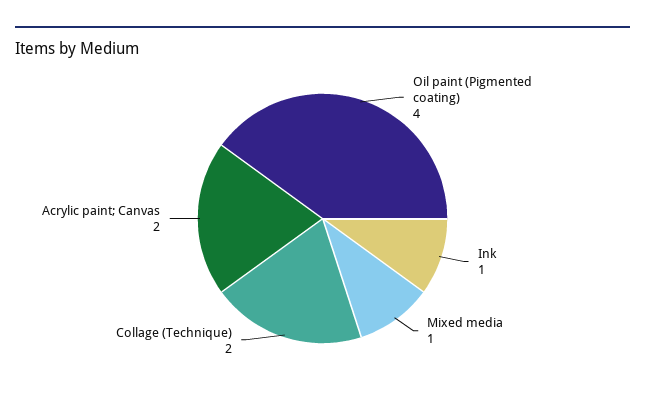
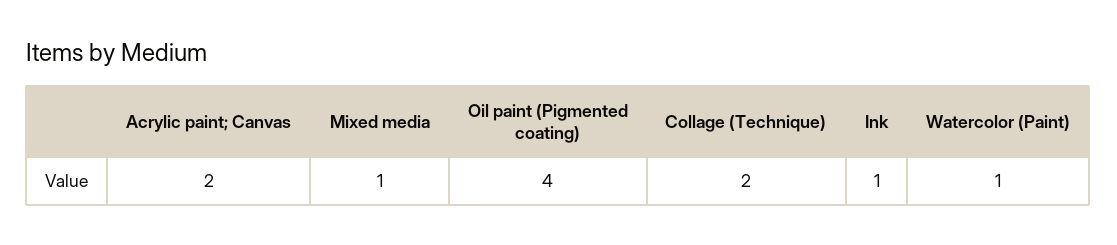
Watercolor (Paint): none -> 1

